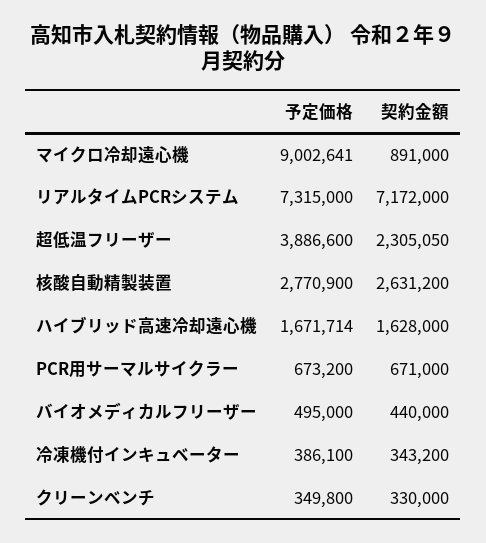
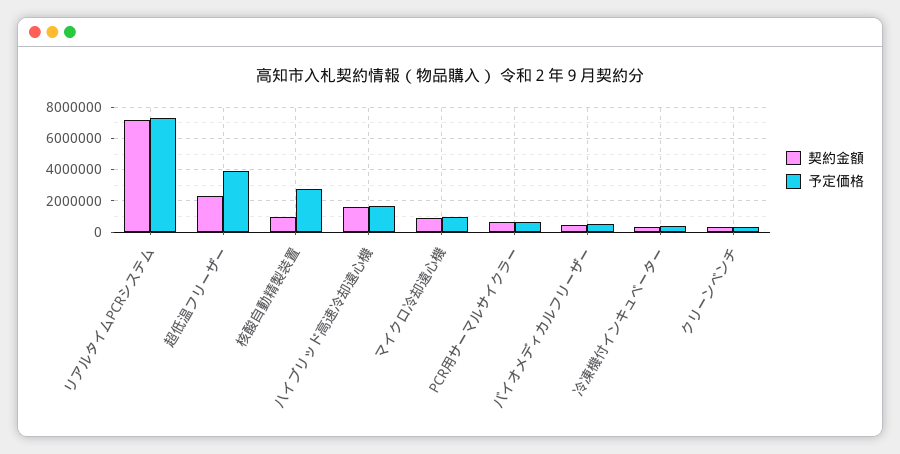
予定価格, マイクロ冷却遠心機: 9002641 -> 1000000
契約金額, 核酸自動精製装置: 2631200 -> 1000000

